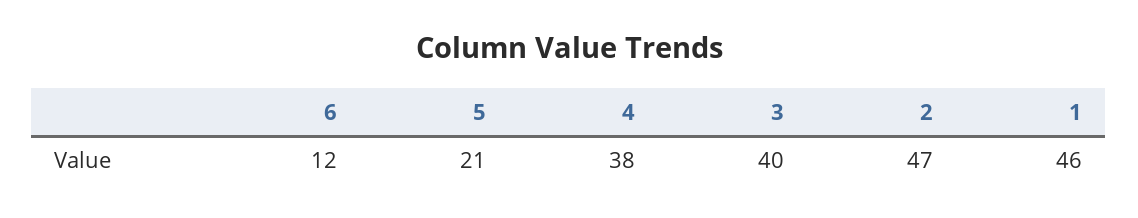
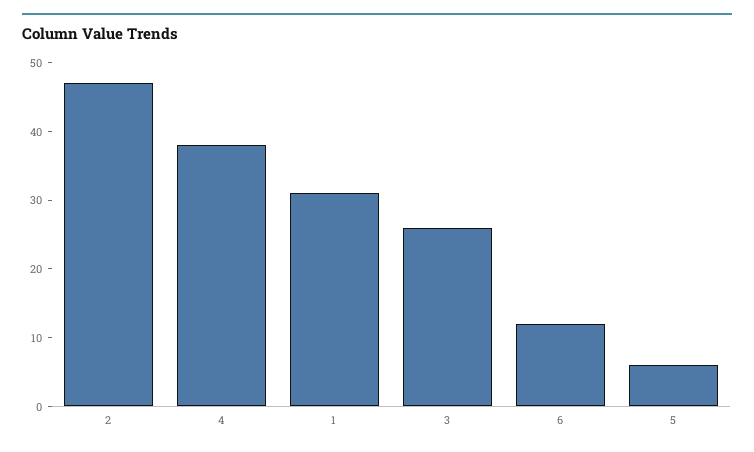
5: 21 -> 5
3: 40 -> 25
1: 46 -> 30

